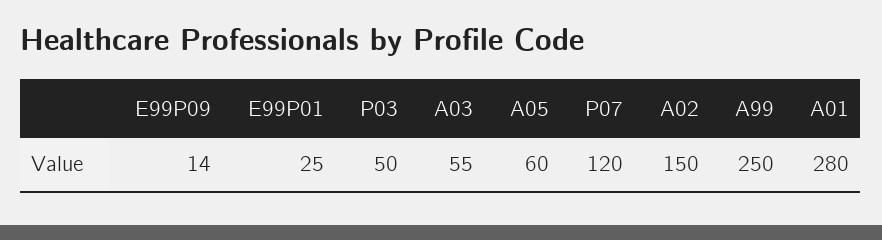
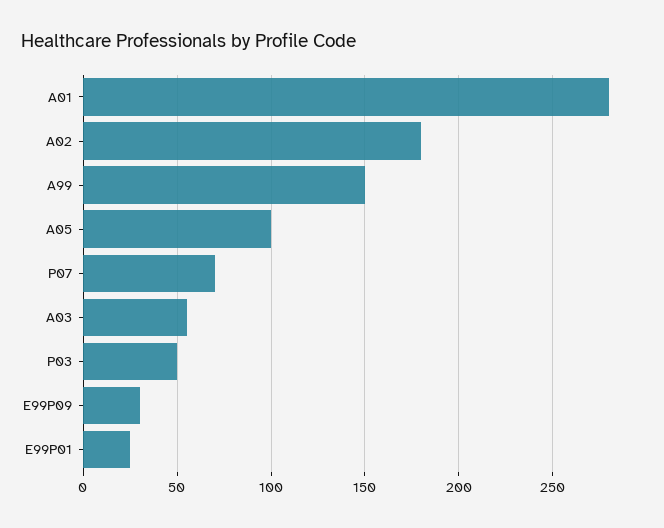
E99P09: 14 -> 30
A05: 60 -> 100
P07: 120 -> 70
A02: 150 -> 180
A99: 250 -> 150

